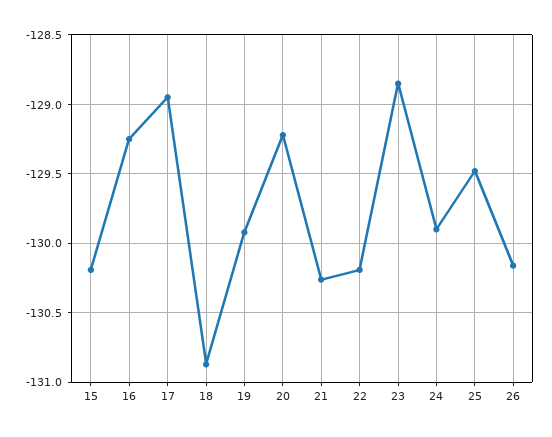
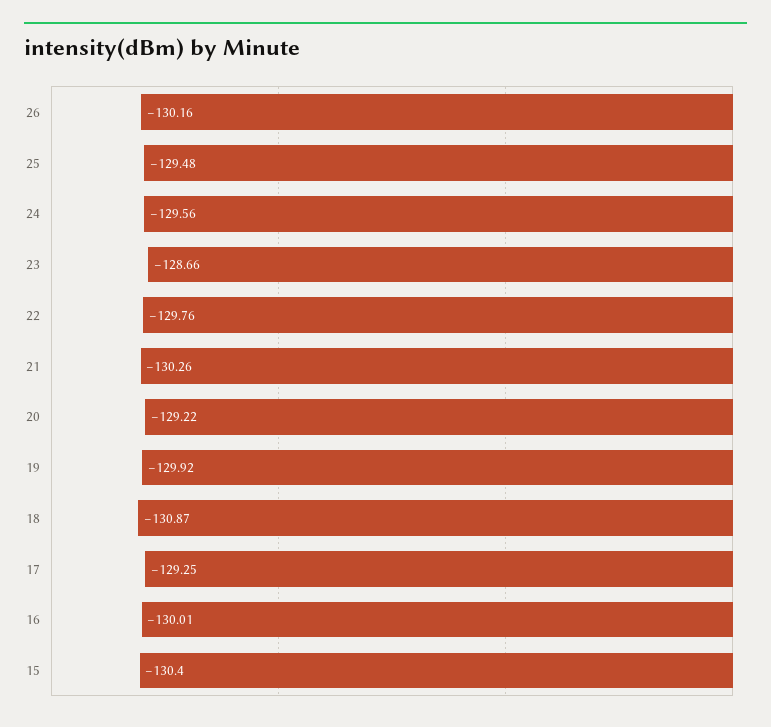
15: -130.2 -> -130.4
16: -129.25 -> -130.01
17: -128.95 -> -129.25
22: -130.2 -> -129.76
23: -128.85 -> -128.66
24: -129.9 -> -129.56

